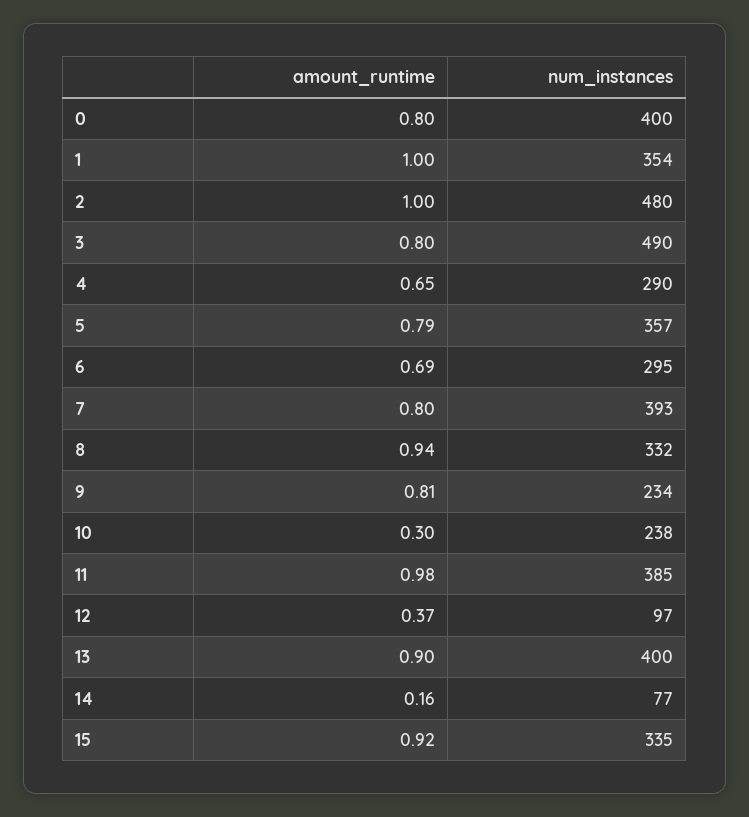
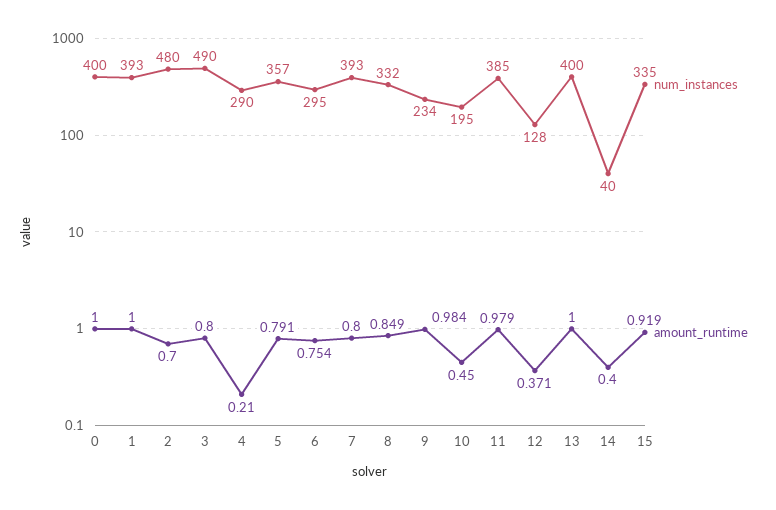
amount_runtime, 0: 0.8 -> 1
num_instances, 1: 354 -> 393
amount_runtime, 2: 1 -> 0.7
amount_runtime, 4: 0.65 -> 0.21
amount_runtime, 6: 0.69 -> 0.754
amount_runtime, 8: 0.94 -> 0.849
amount_runtime, 9: 0.81 -> 0.984
amount_runtime, 10: 0.3 -> 0.45
num_instances, 10: 238 -> 195
num_instances, 12: 97 -> 128
amount_runtime, 13: 0.9 -> 1
amount_runtime, 14: 0.16 -> 0.4
num_instances, 14: 77 -> 40

